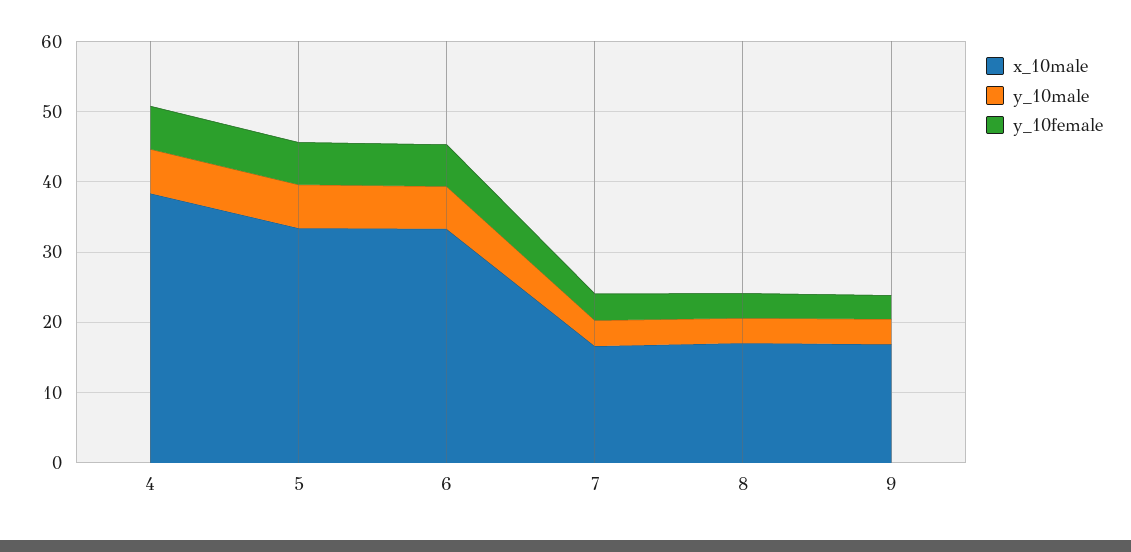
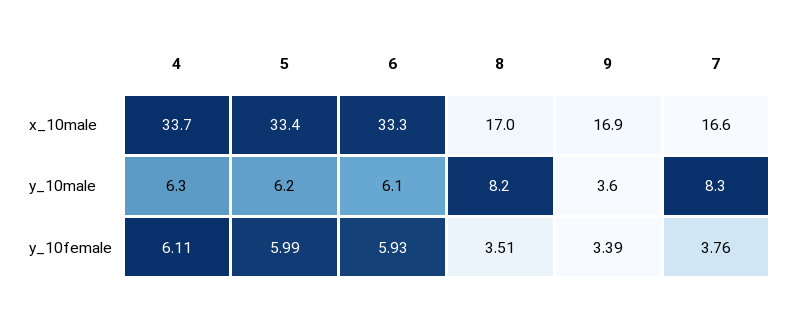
x_10male, 4: 38 -> 33.7
y_10male, 7: 4 -> 8.3
y_10male, 8: 4 -> 8.2

